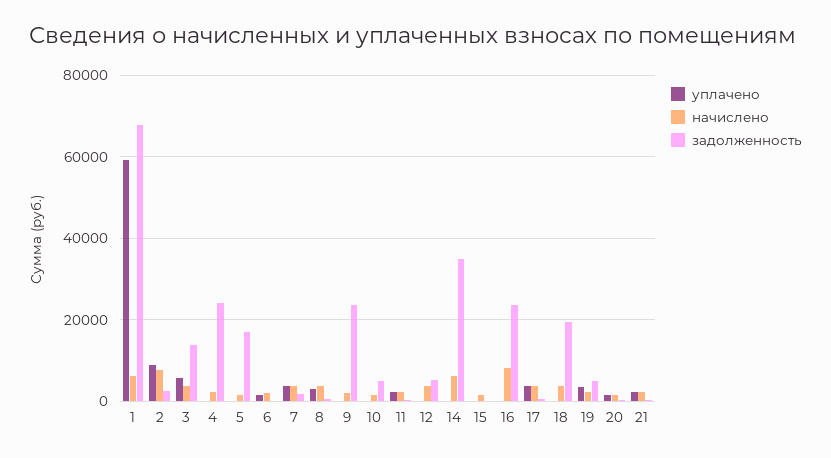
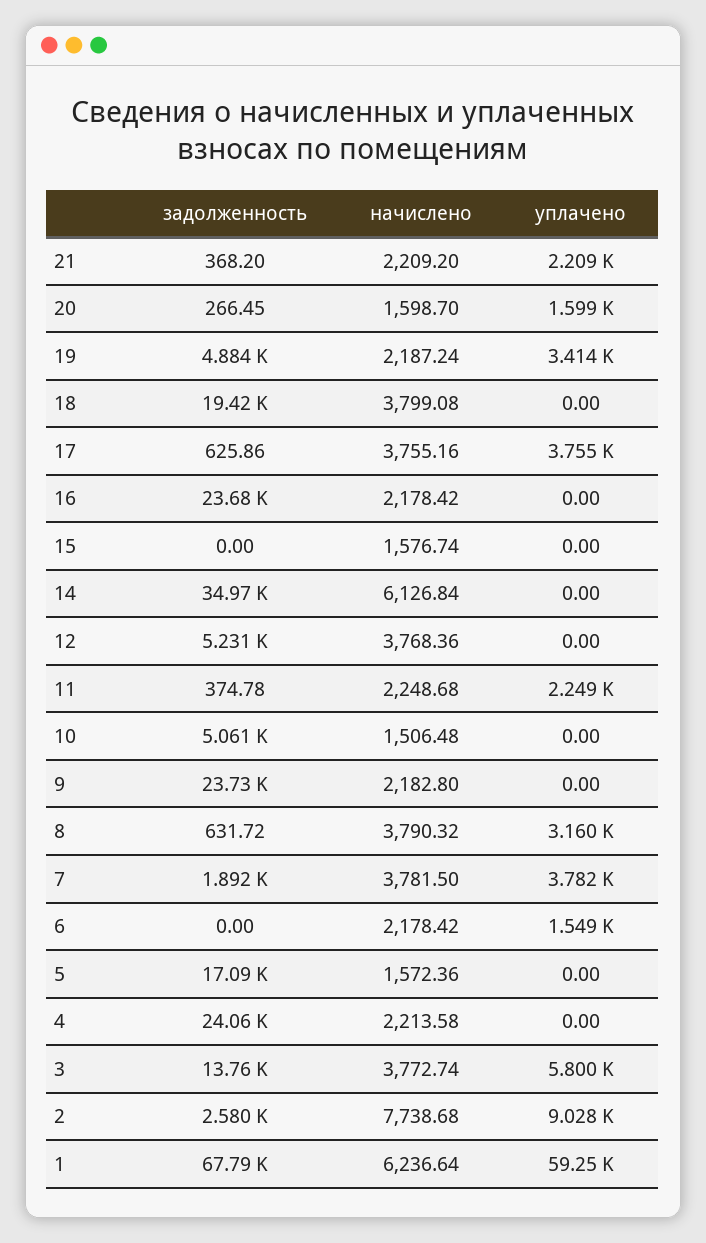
начислено, 16: 8000 -> 2178.42

